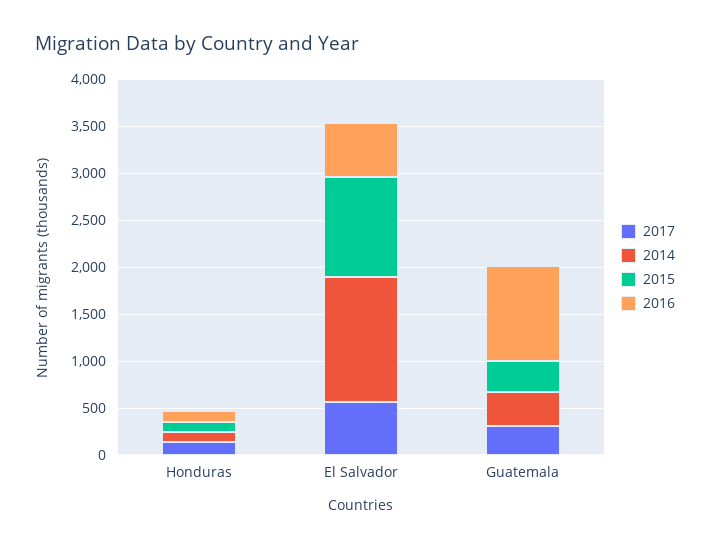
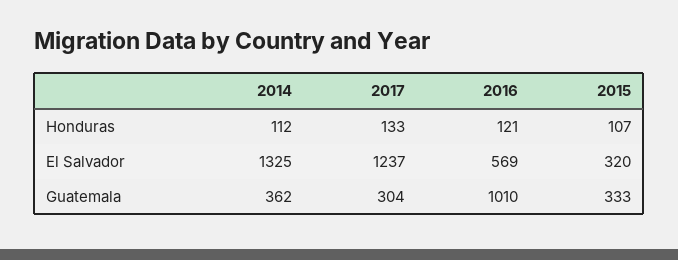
2017, El Salvador: 600 -> 1237
2015, El Salvador: 1100 -> 320

